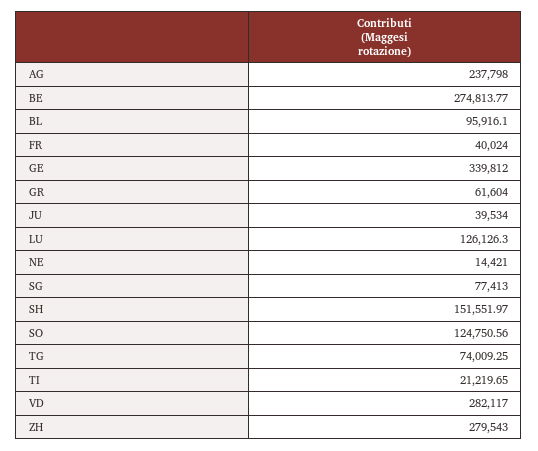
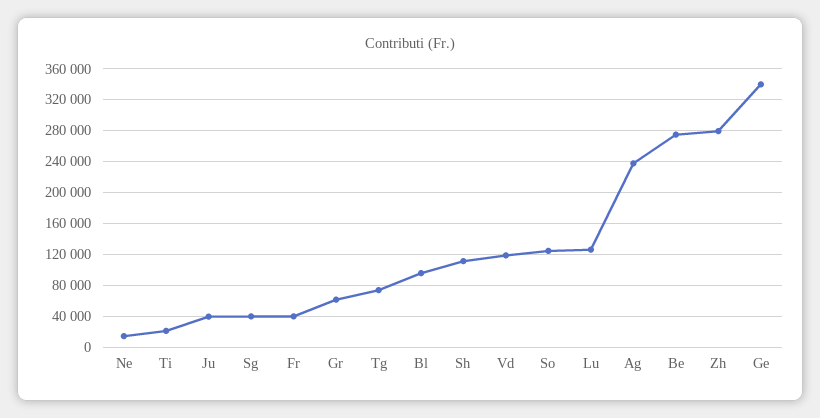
SG: 77413 -> 40000
SH: 151551.97 -> 110000
VD: 282117 -> 120000

